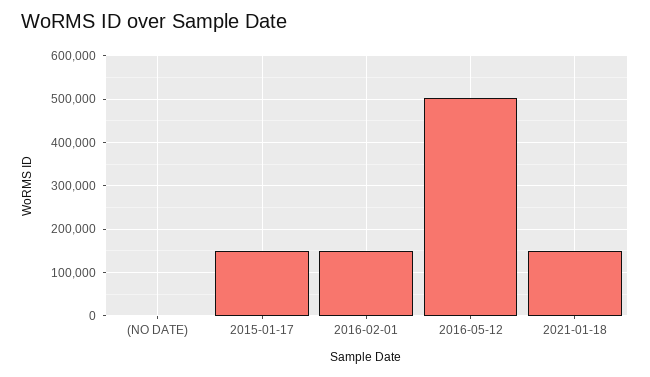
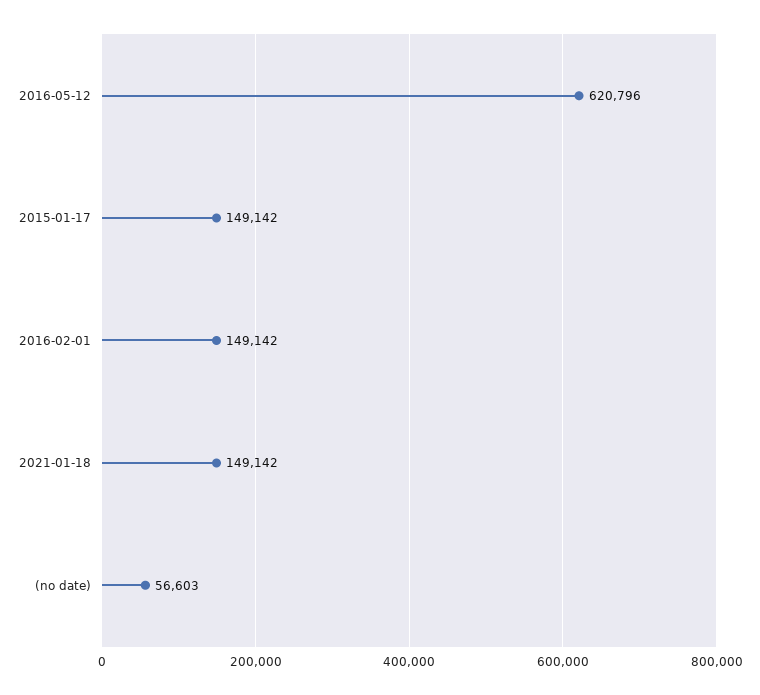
(NO DATE): 0 -> 56603
2016-05-12: 500000 -> 620796

